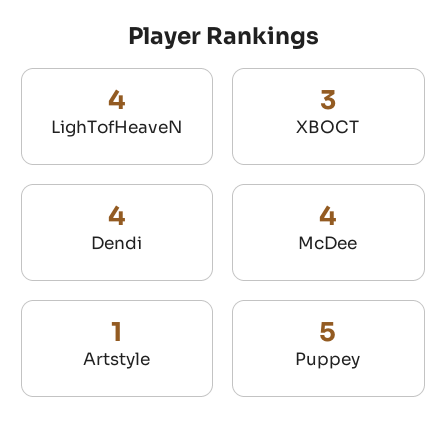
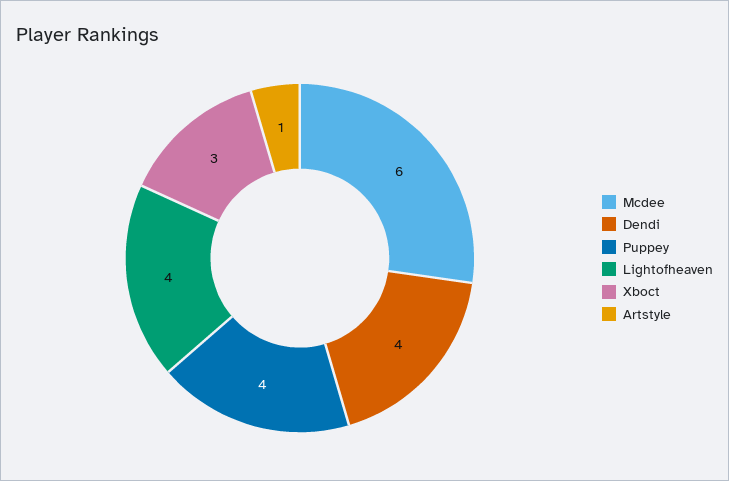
McDee: 4 -> 6
Puppey: 5 -> 4

